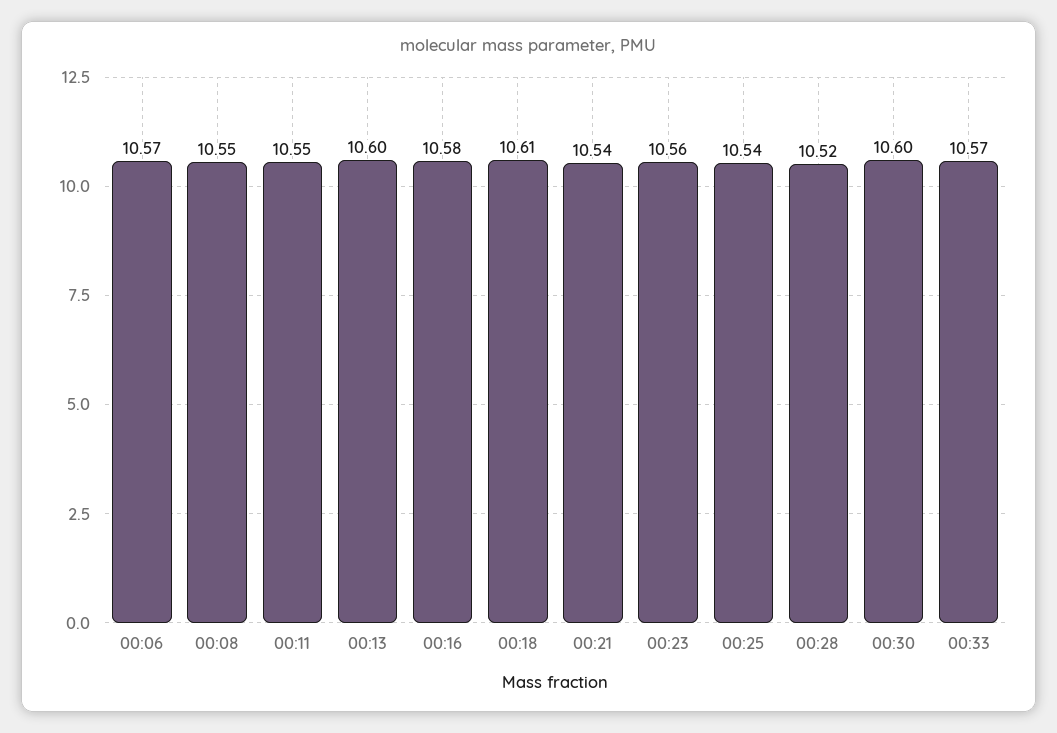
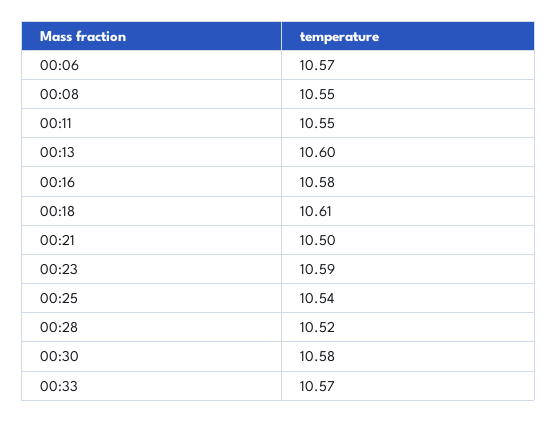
00:21: 10.54 -> 10.5
00:23: 10.56 -> 10.59
00:30: 10.6 -> 10.58

